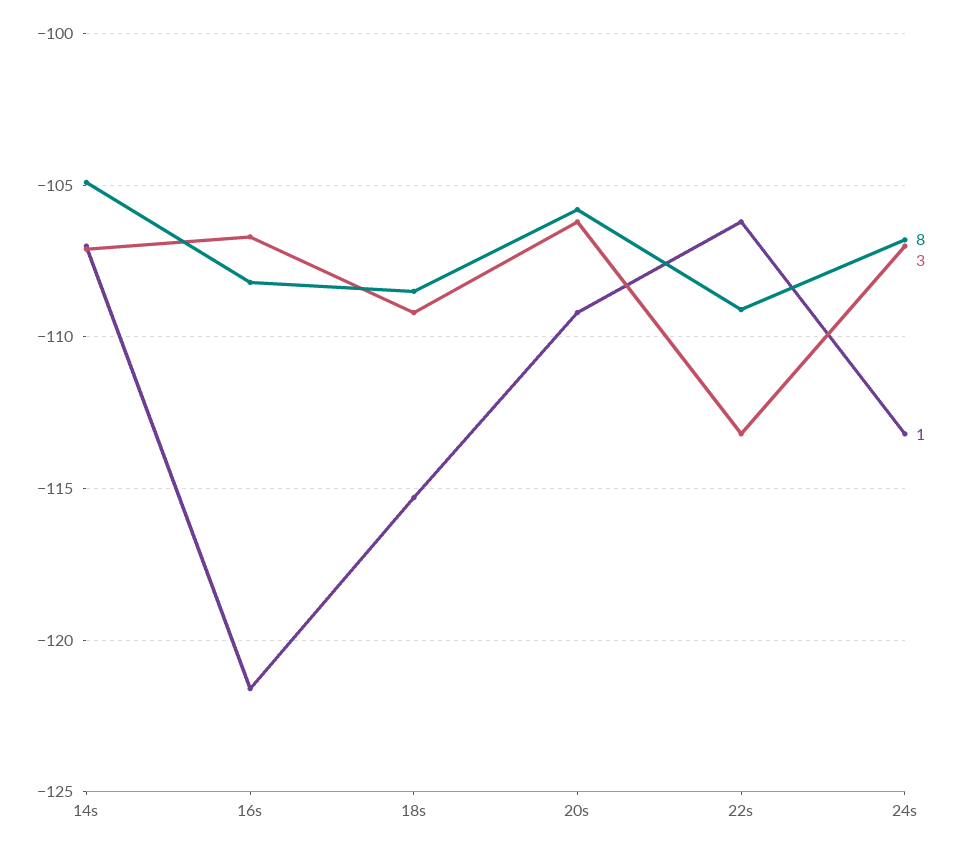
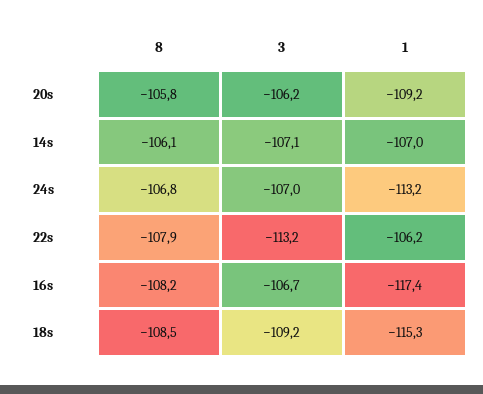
8, 14s: -105 -> -106.1
1, 16s: -121.5 -> -117.4
8, 22s: -109 -> -107.9

